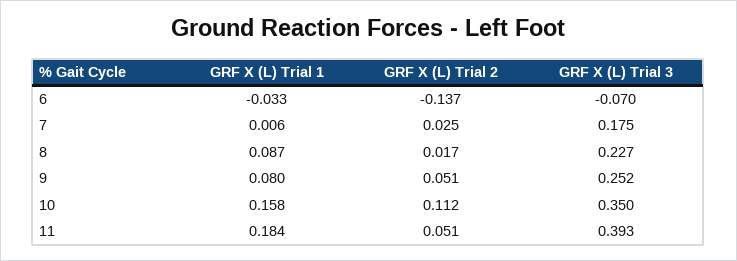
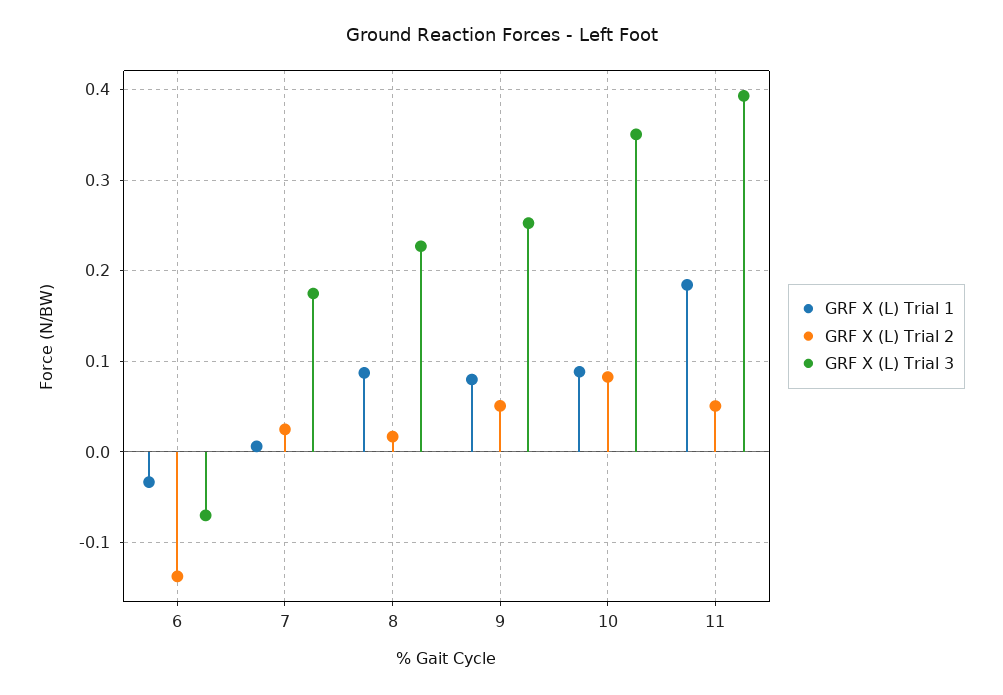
GRF X (L) Trial 1, 10: 0.158 -> 0.09
GRF X (L) Trial 2, 10: 0.112 -> 0.08

